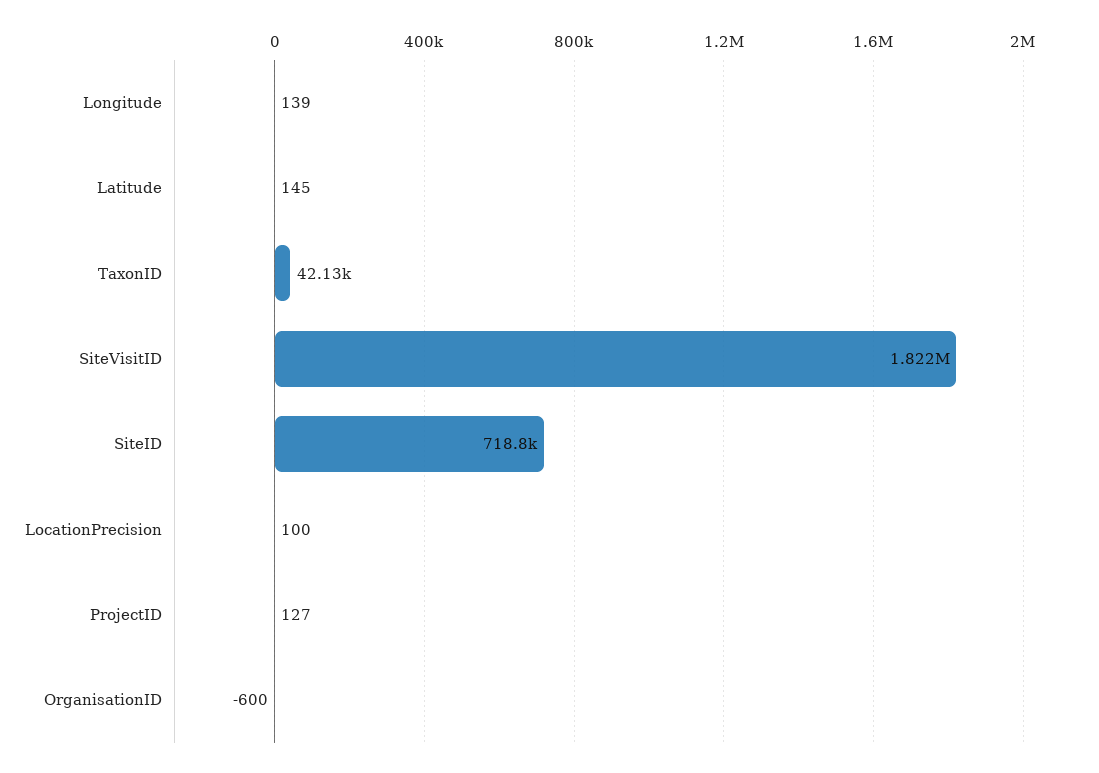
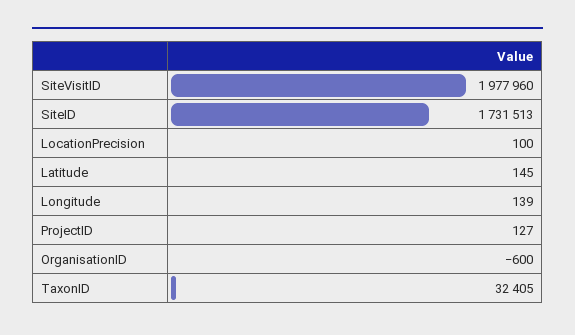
TaxonID: 42130 -> 32405
SiteVisitID: 1822000 -> 1977960
SiteID: 718800 -> 1731513

